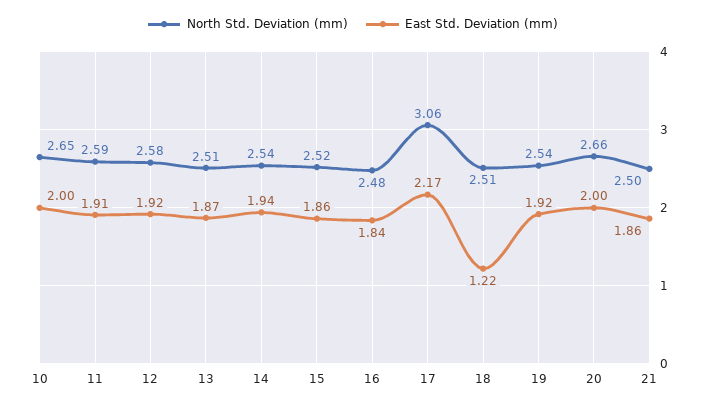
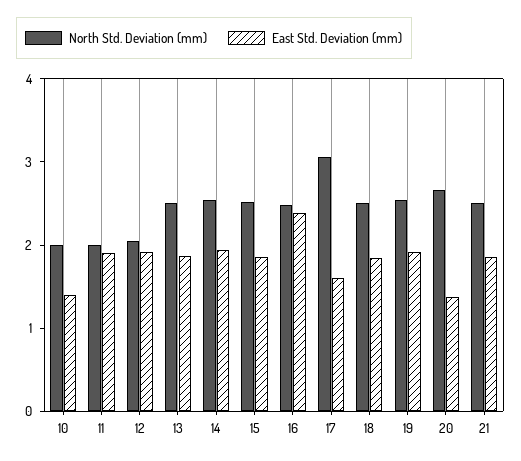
North Std. Deviation (mm), 10: 2.65 -> 2
East Std. Deviation (mm), 10: 2 -> 1.4
North Std. Deviation (mm), 11: 2.59 -> 2
North Std. Deviation (mm), 12: 2.58 -> 2
East Std. Deviation (mm), 16: 1.84 -> 2.4
East Std. Deviation (mm), 17: 2.17 -> 1.6
East Std. Deviation (mm), 18: 1.22 -> 1.8
East Std. Deviation (mm), 20: 2 -> 1.4

